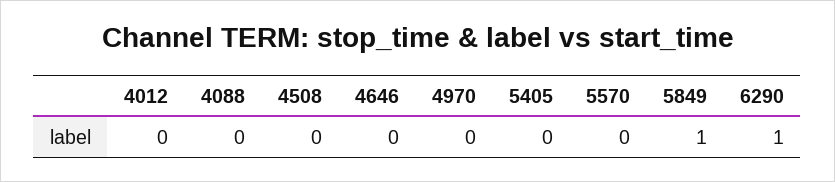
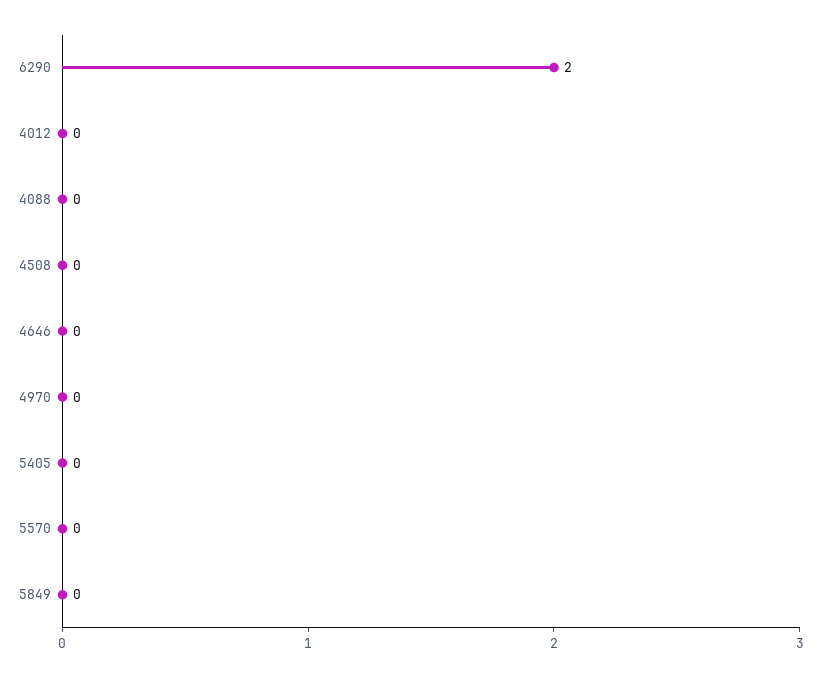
5849: 1 -> 0
6290: 1 -> 2

